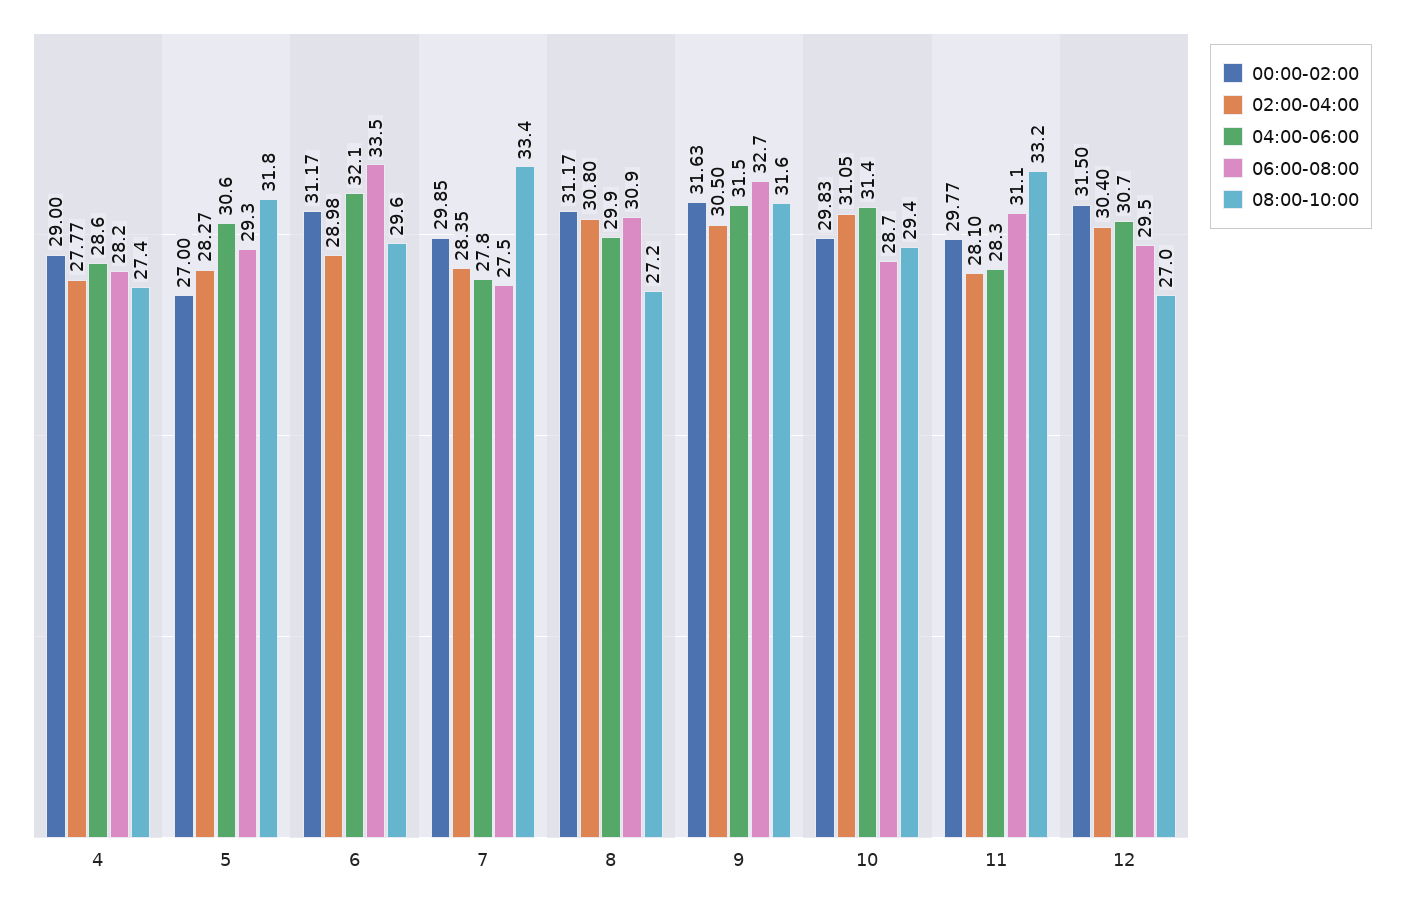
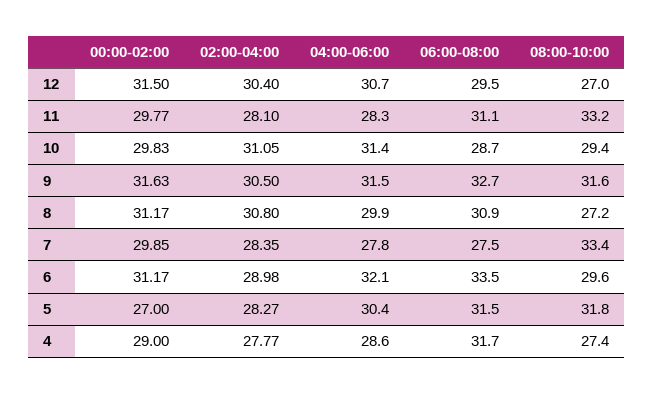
06:00-08:00, 4: 28.2 -> 31.7
04:00-06:00, 5: 30.6 -> 30.4
06:00-08:00, 5: 29.3 -> 31.5

